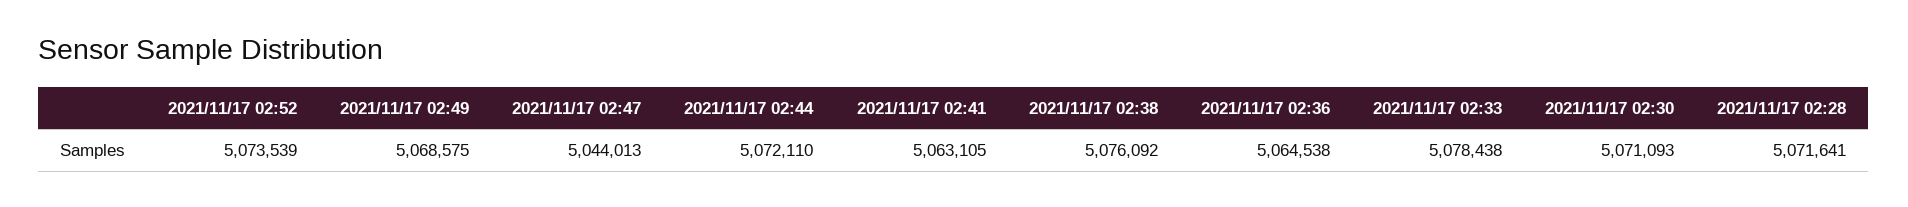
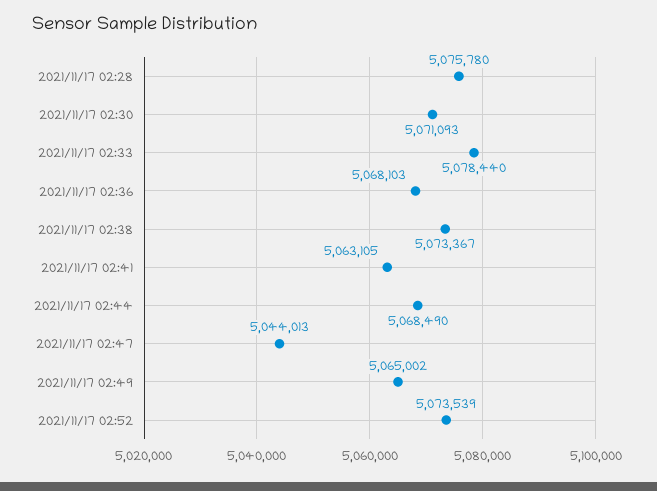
2021/11/17 02:49: 5068575 -> 5065002
2021/11/17 02:44: 5072110 -> 5068490
2021/11/17 02:38: 5076092 -> 5073367
2021/11/17 02:36: 5064538 -> 5068103
2021/11/17 02:33: 5078438 -> 5078440
2021/11/17 02:28: 5071641 -> 5075780

